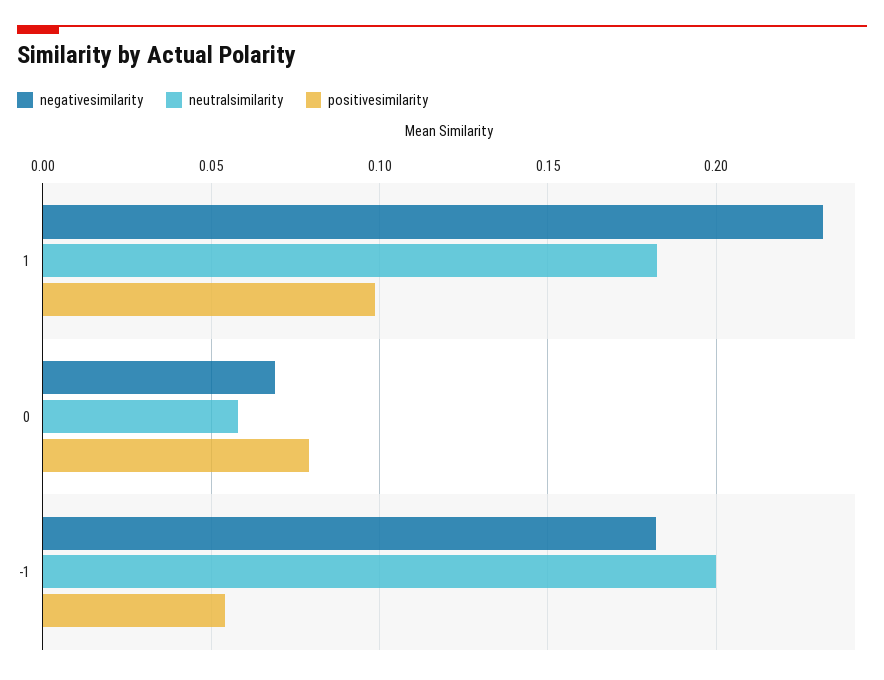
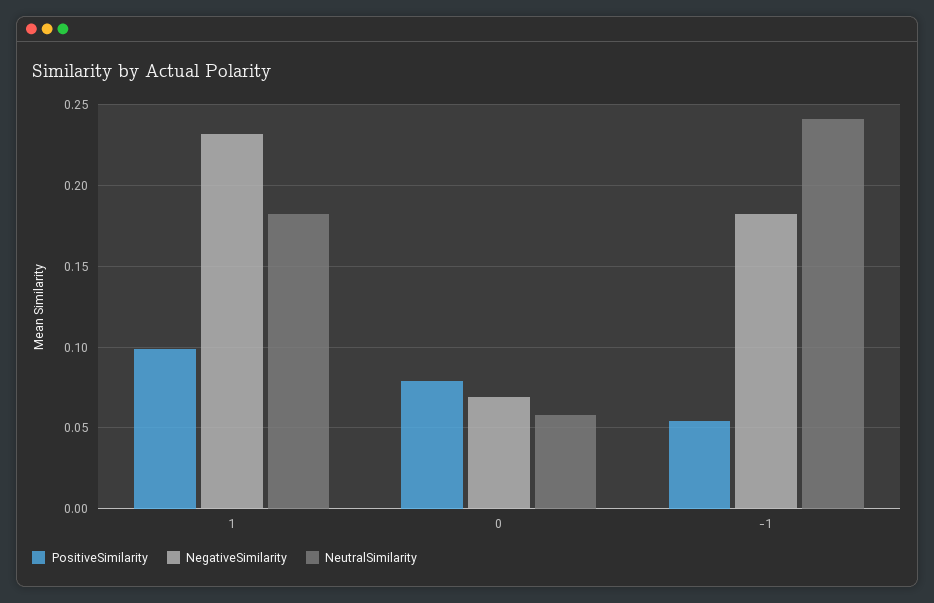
neutralsimilarity, -1: 0.2 -> 0.24

